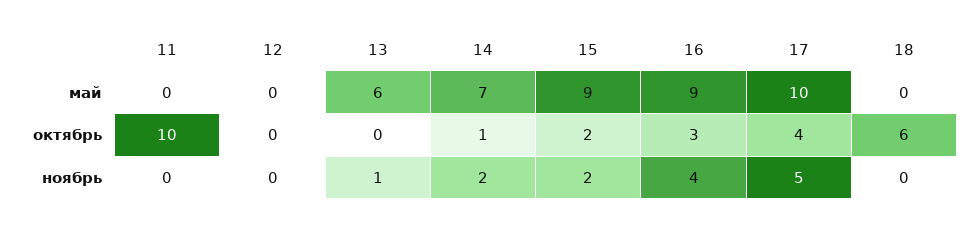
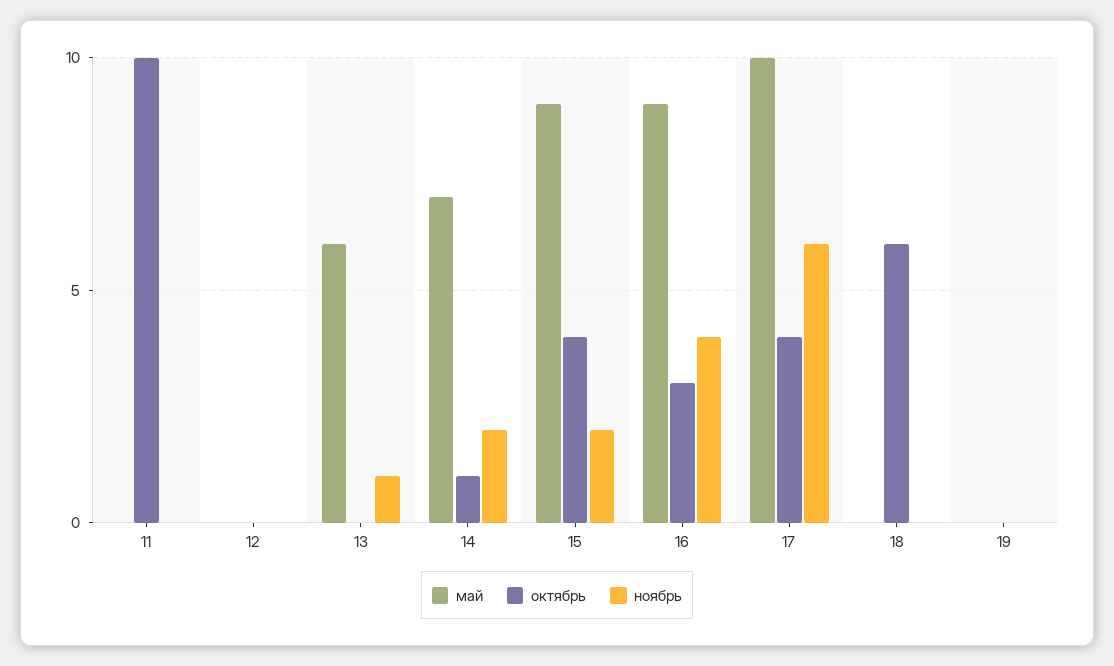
октябрь, 15: 2 -> 4
ноябрь, 17: 5 -> 6
май, 19: none -> 0
октябрь, 19: none -> 0
ноябрь, 19: none -> 0

